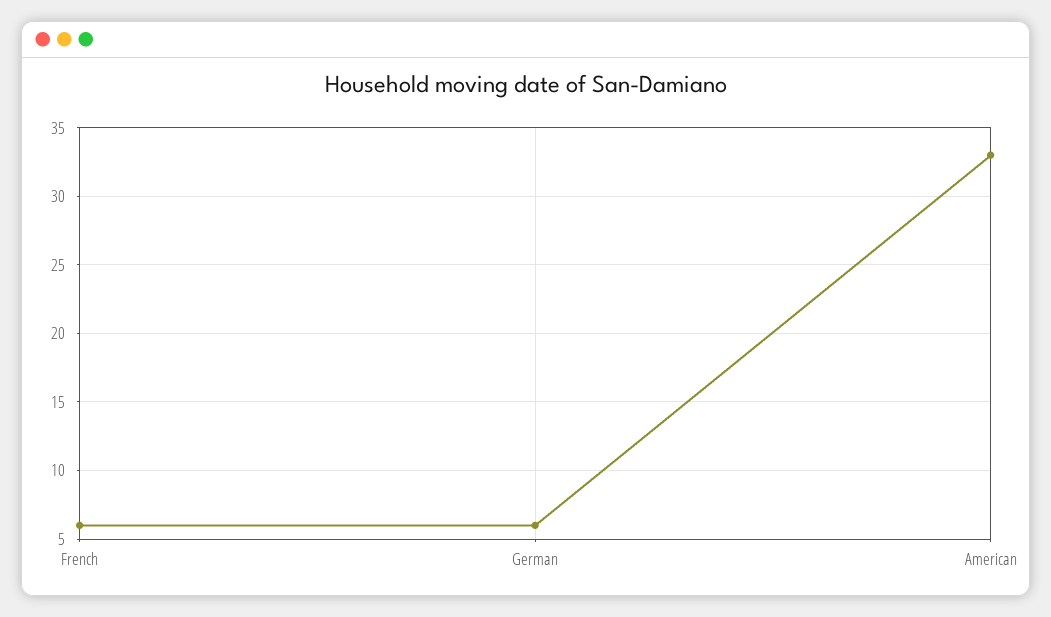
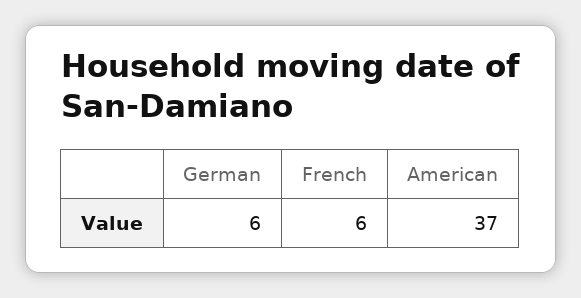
American: 33 -> 37

